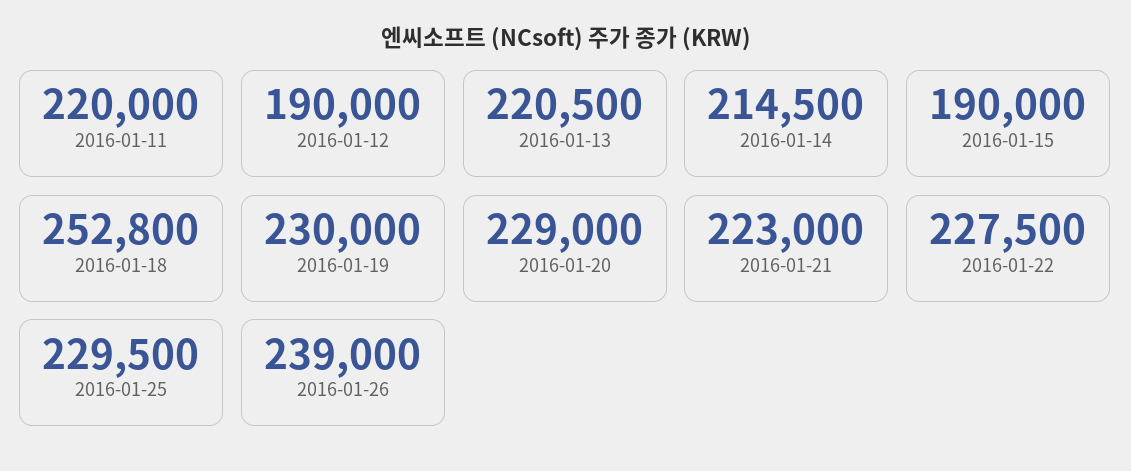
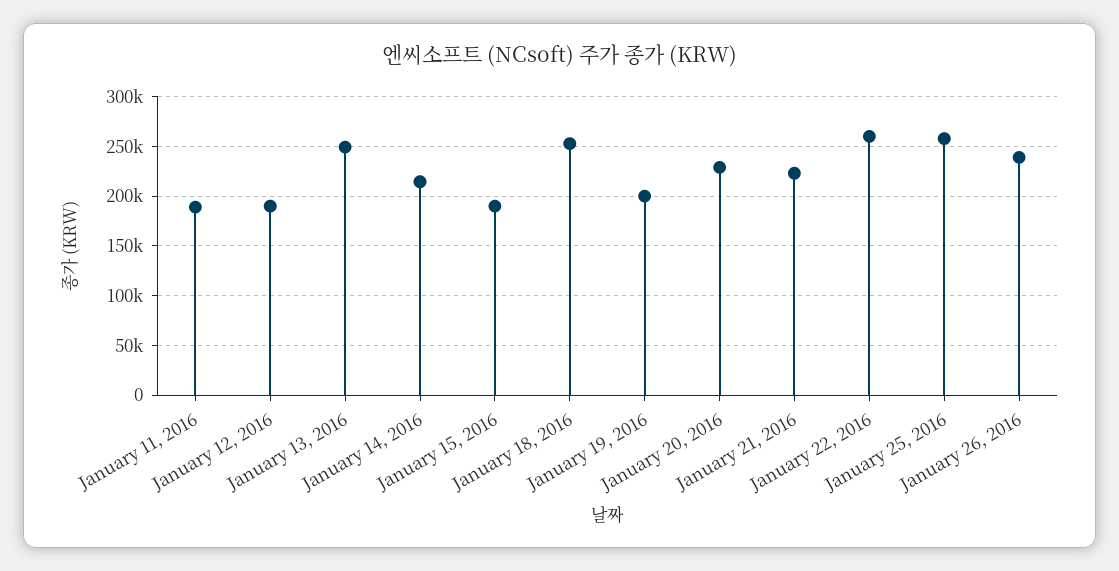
2016-01-11: 220000 -> 190000
2016-01-13: 220500 -> 250000
2016-01-19: 230000 -> 200000
2016-01-22: 227500 -> 260000
2016-01-25: 229500 -> 260000

